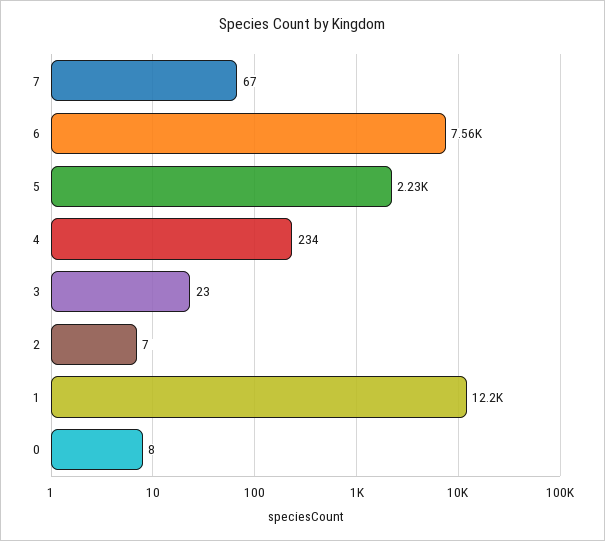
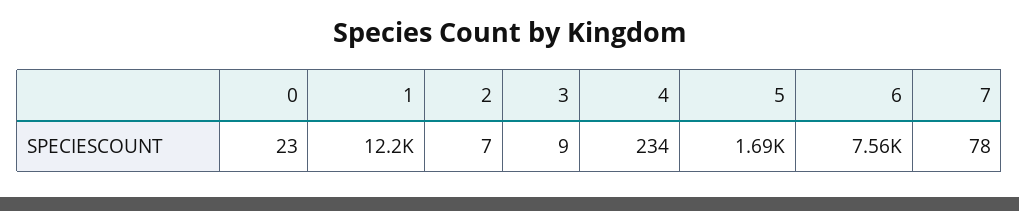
7: 67 -> 78
5: 2230 -> 1690
3: 23 -> 9
0: 8 -> 23

